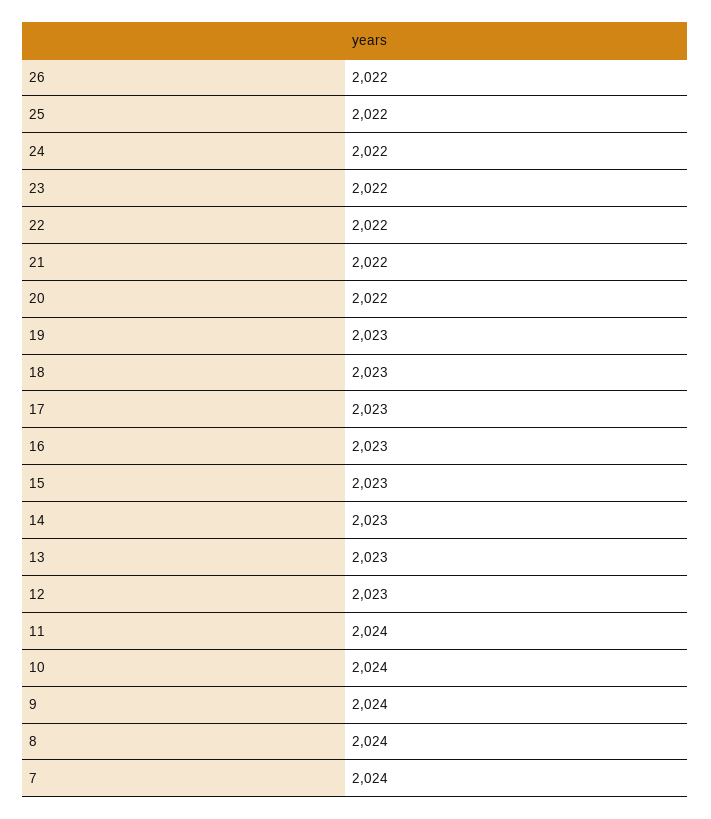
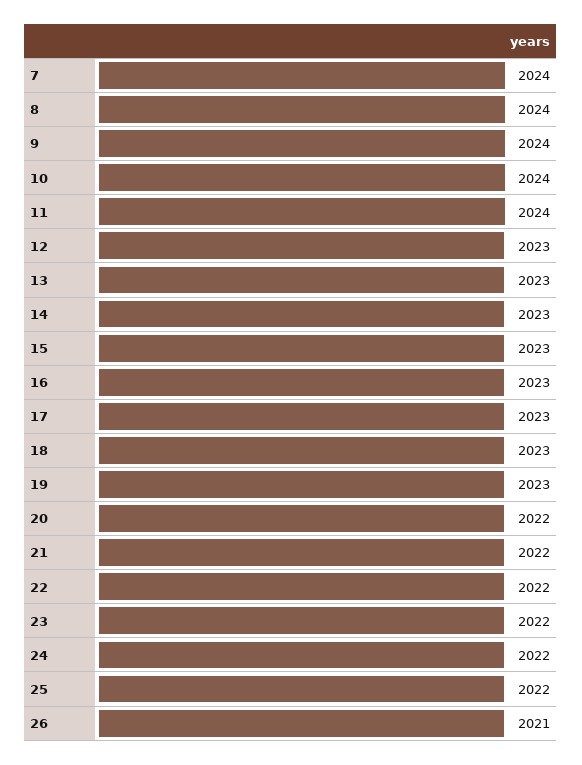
26: 2022 -> 2021

